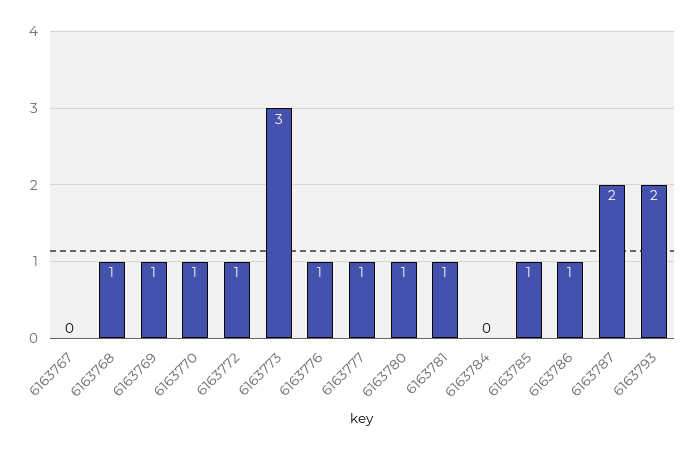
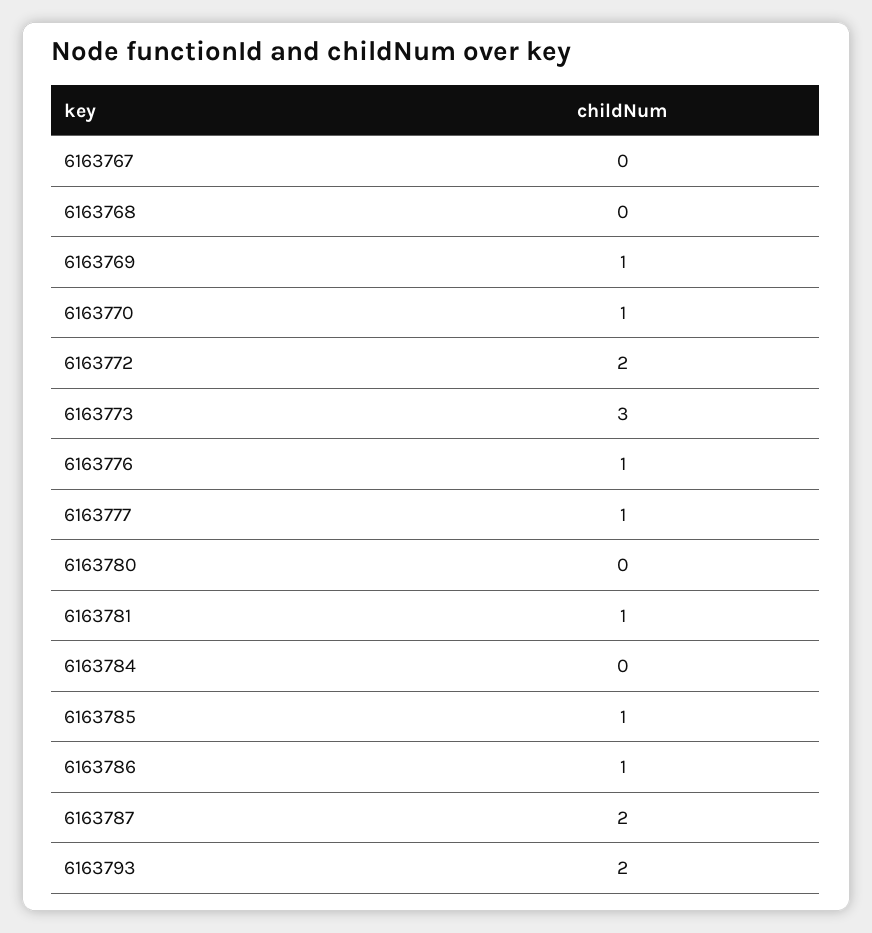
6163768: 1 -> 0
6163772: 1 -> 2
6163780: 1 -> 0

